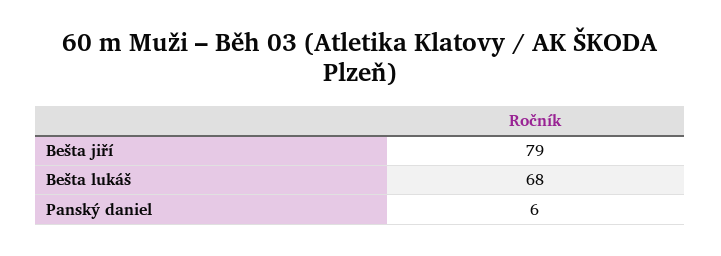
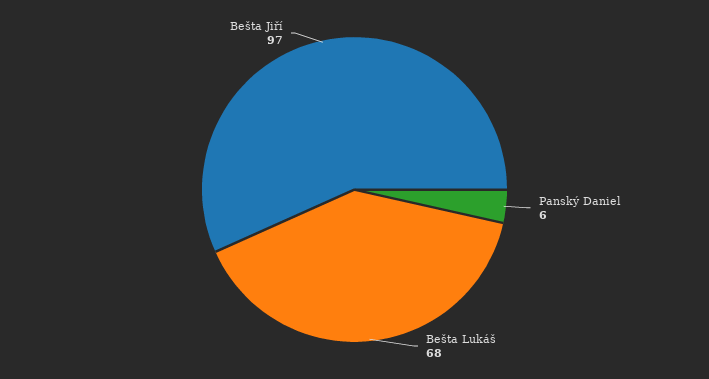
Bešta jiří: 79 -> 97

